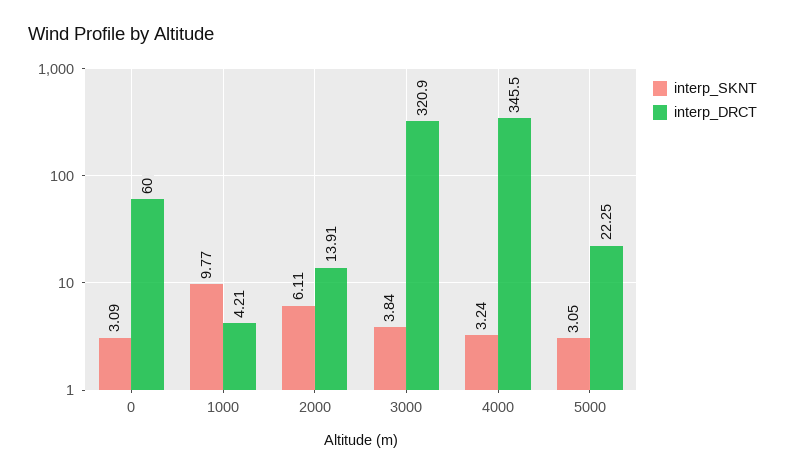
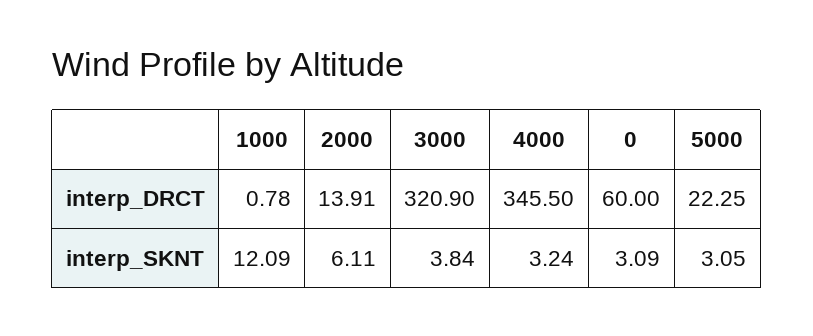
interp_SKNT, 1000: 9.77 -> 12.09
interp_DRCT, 1000: 4.21 -> 0.78

